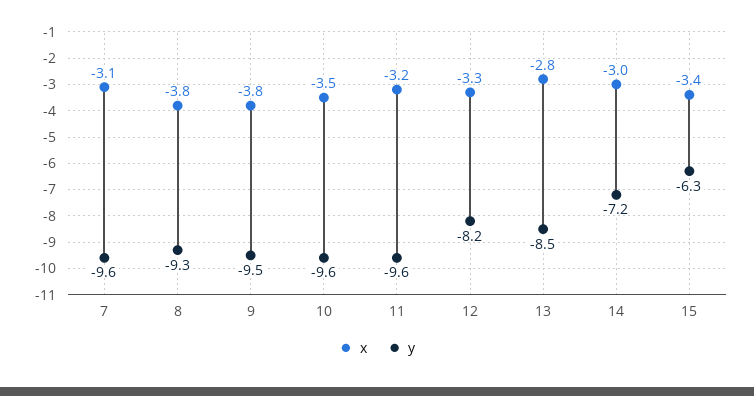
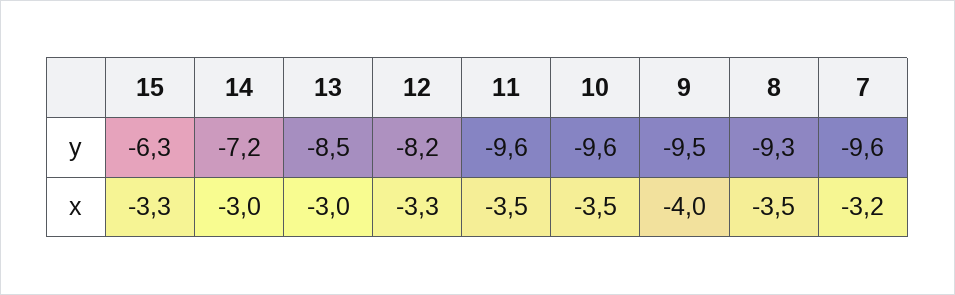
x, 7: -3.1 -> -3.2
x, 8: -3.8 -> -3.5
x, 9: -3.8 -> -4
x, 11: -3.2 -> -3.5
x, 13: -2.8 -> -3
x, 15: -3.4 -> -3.3

